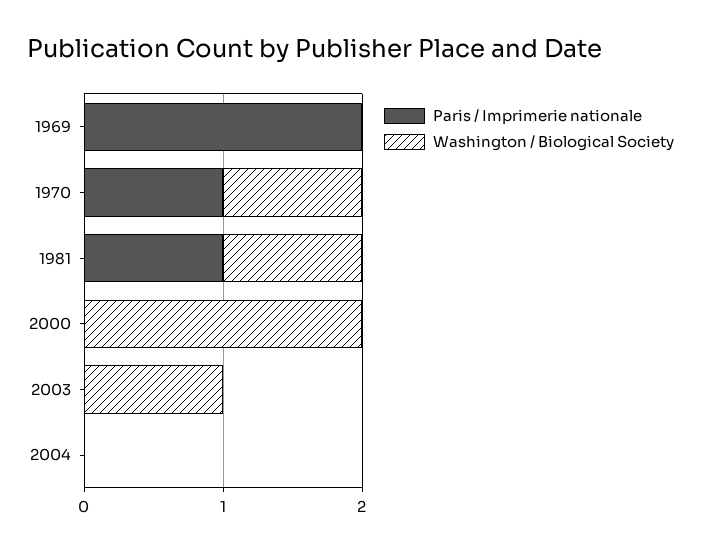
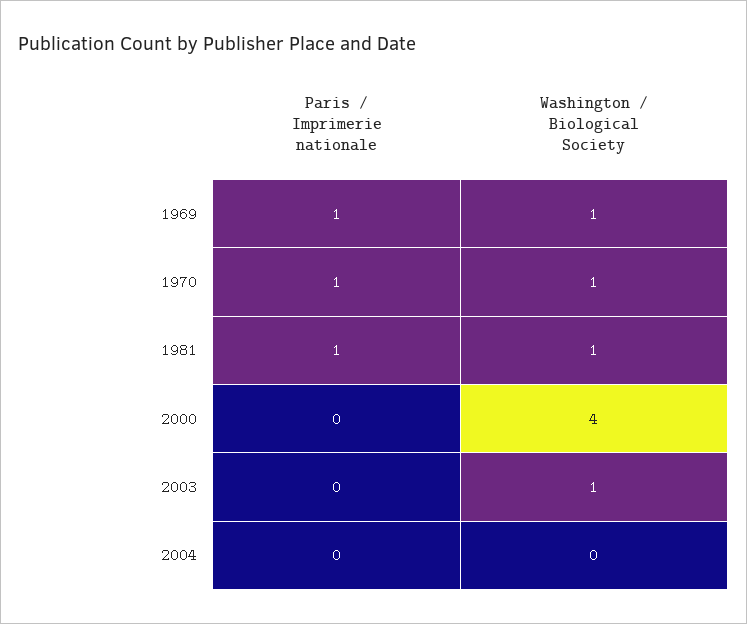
Paris / Imprimerie nationale, 1969: 2 -> 1
Washington / Biological Society, 1969: 0 -> 1
Washington / Biological Society, 2000: 2 -> 4

